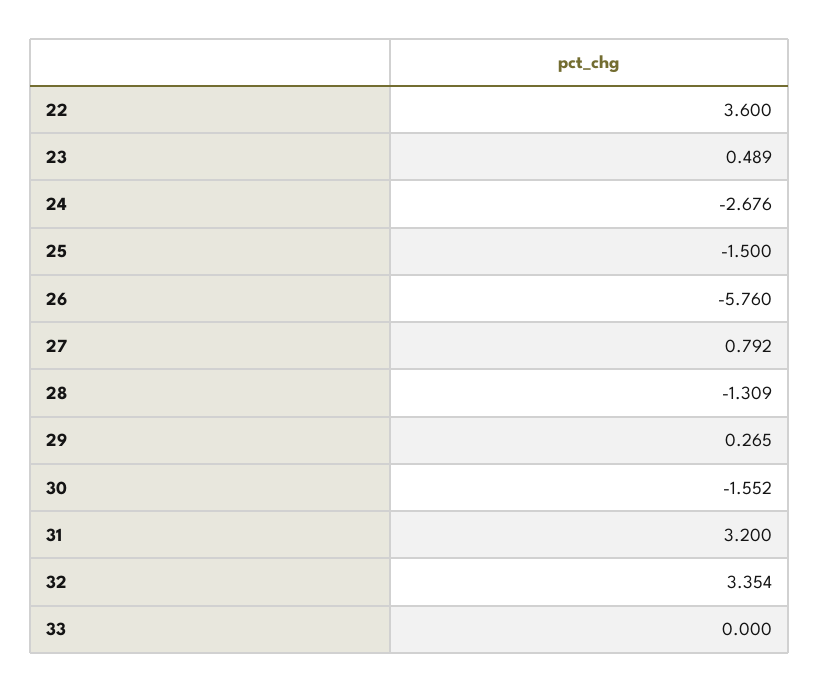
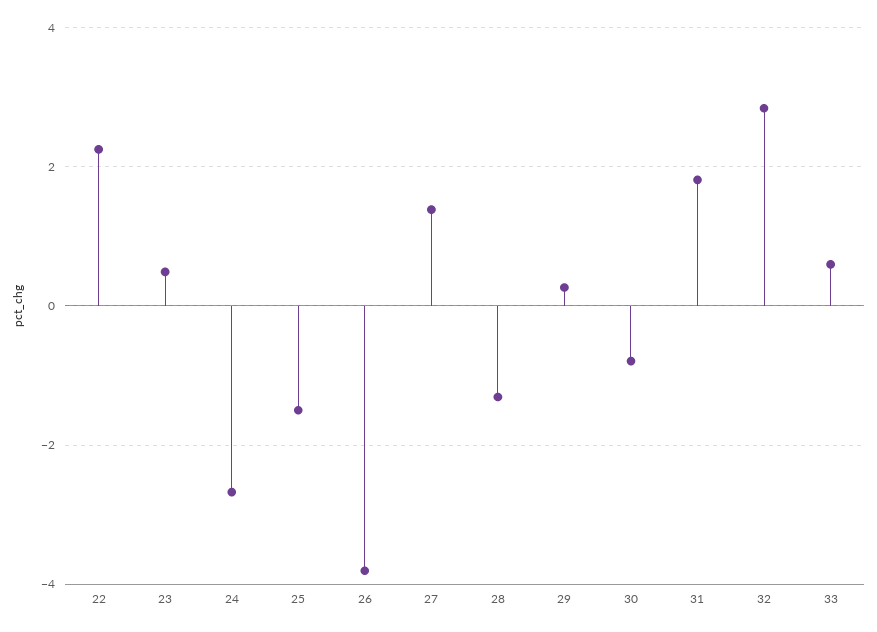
22: 3.6 -> 2.2
26: -5.76 -> -3.8
27: 0.792 -> 1.4
30: -1.552 -> -0.8
31: 3.2 -> 1.8
32: 3.354 -> 2.8
33: 0 -> 0.6

